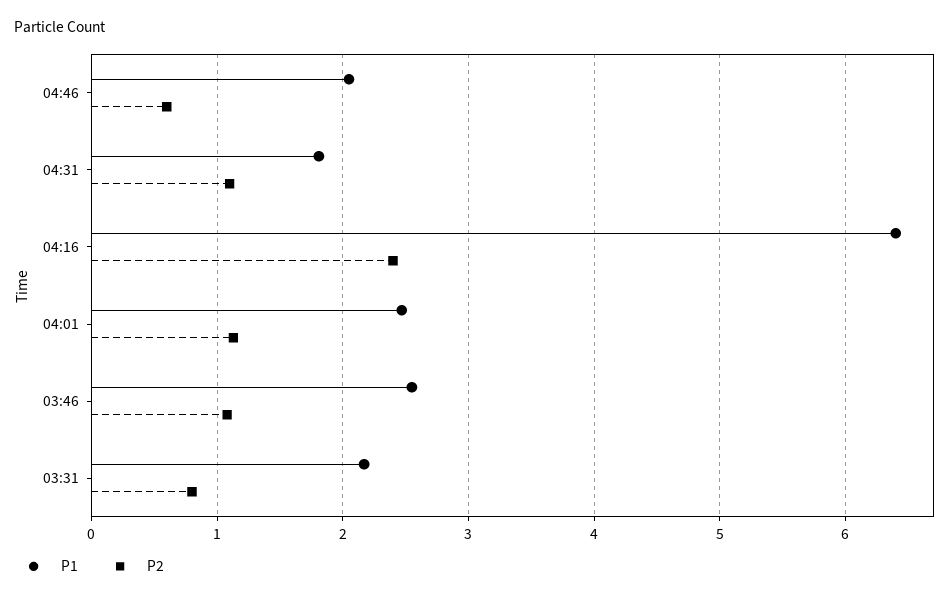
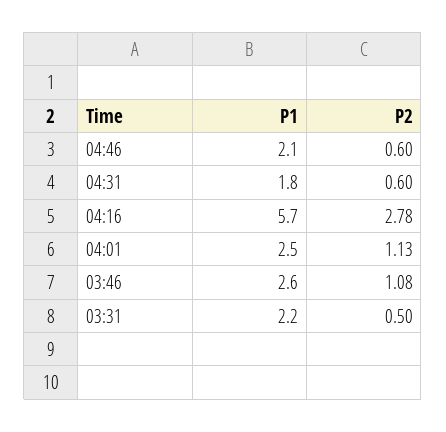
P2, 04:31: 1.1 -> 0.6
P1, 04:16: 6.4 -> 5.7
P2, 04:16: 2.4 -> 2.78
P2, 03:31: 0.8 -> 0.5

